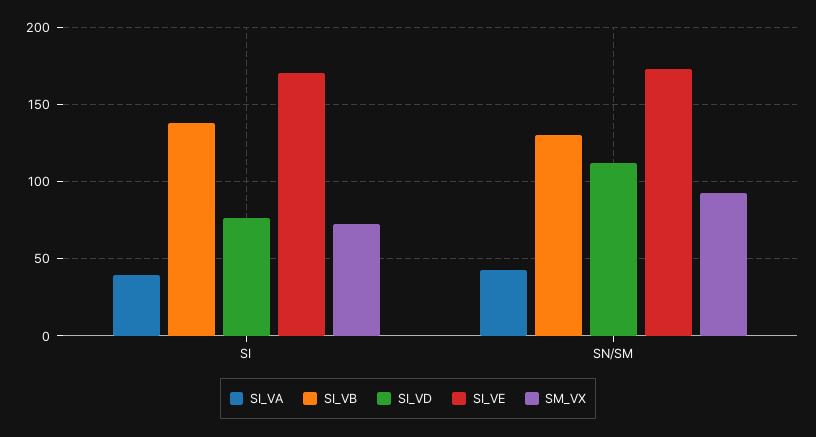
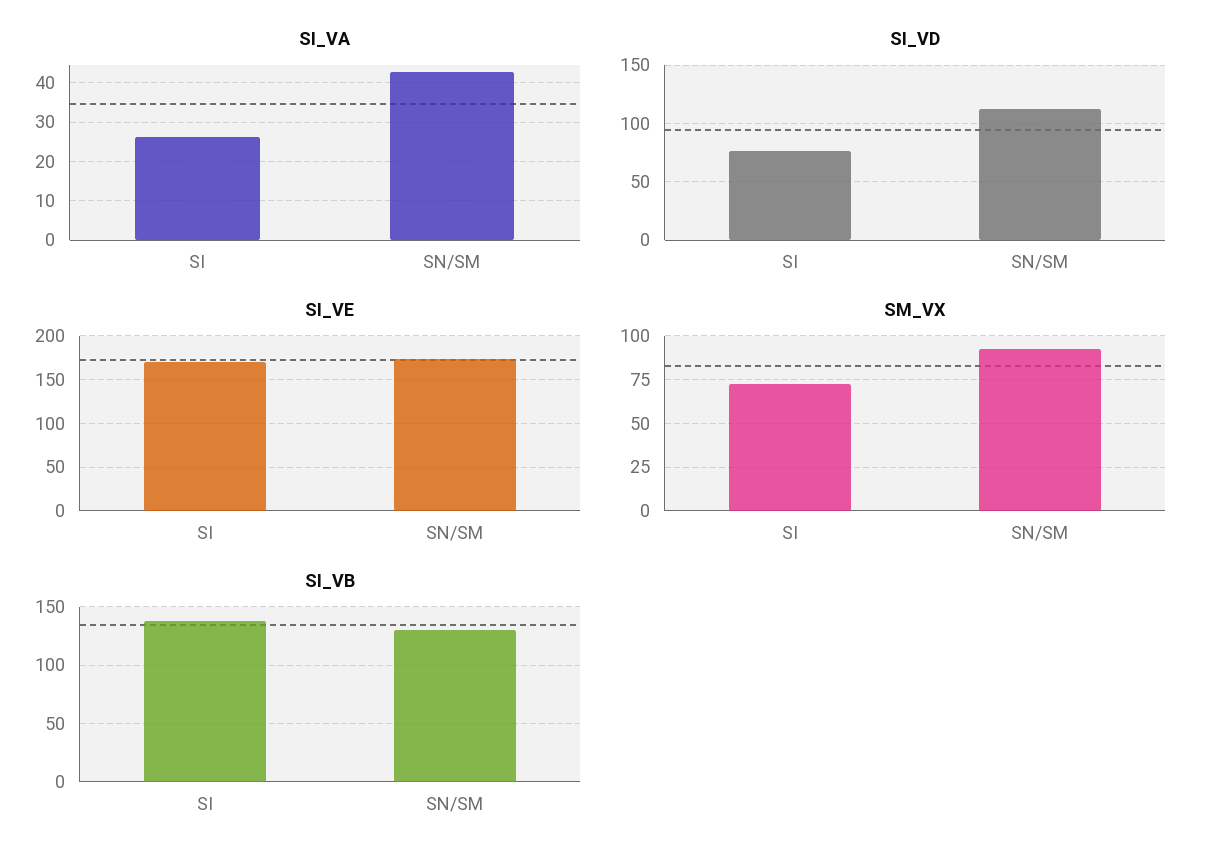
SI_VA, SI: 40 -> 26

